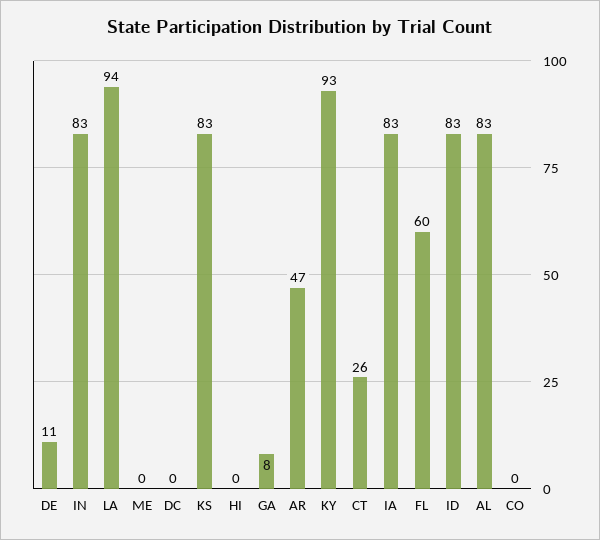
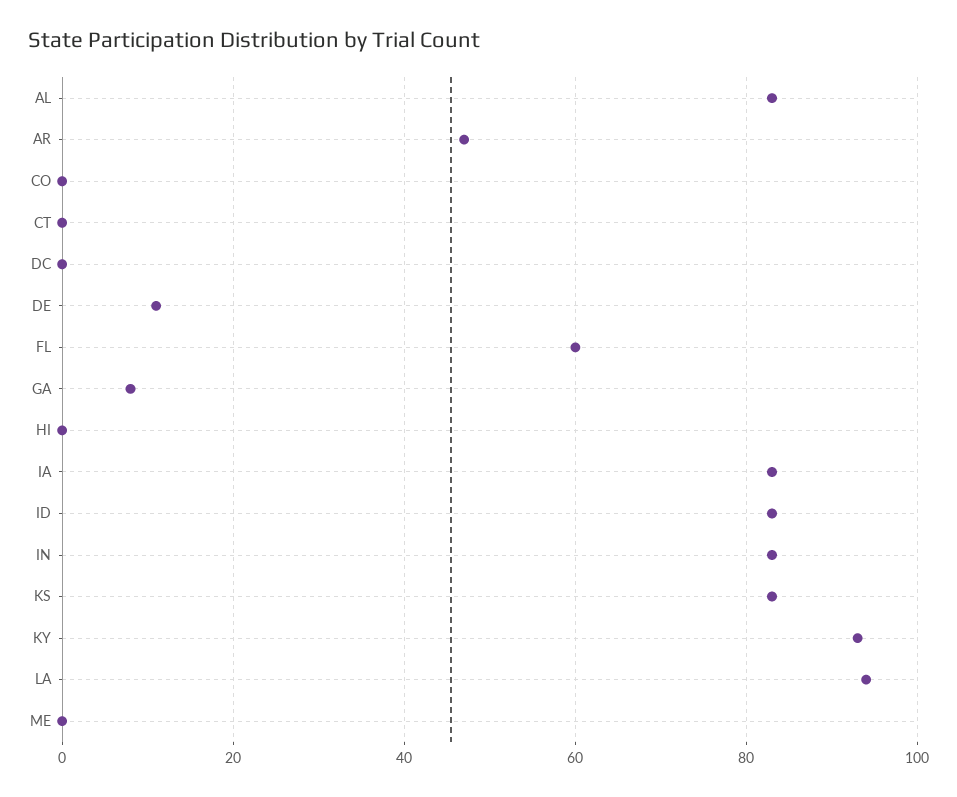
CT: 26 -> 0

